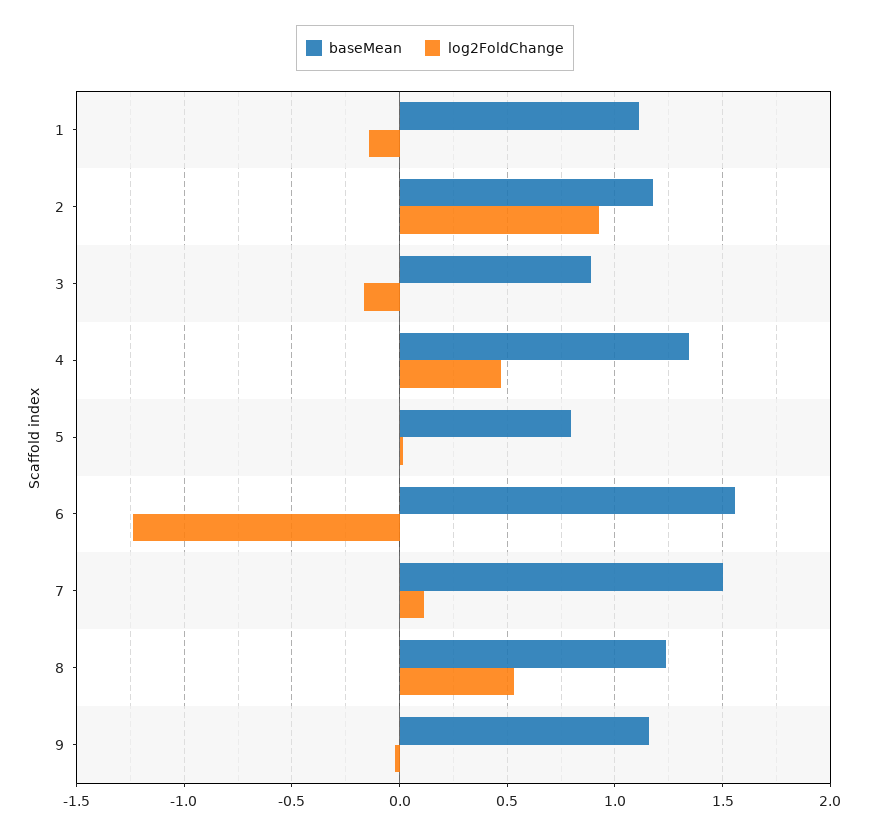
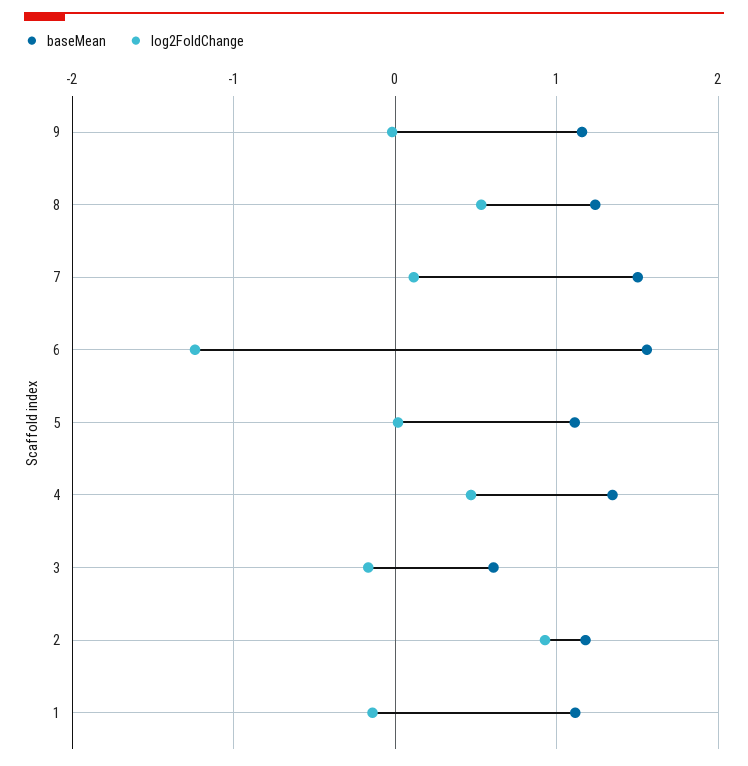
baseMean, 3: 0.9 -> 0.6
baseMean, 5: 0.8 -> 1.1

